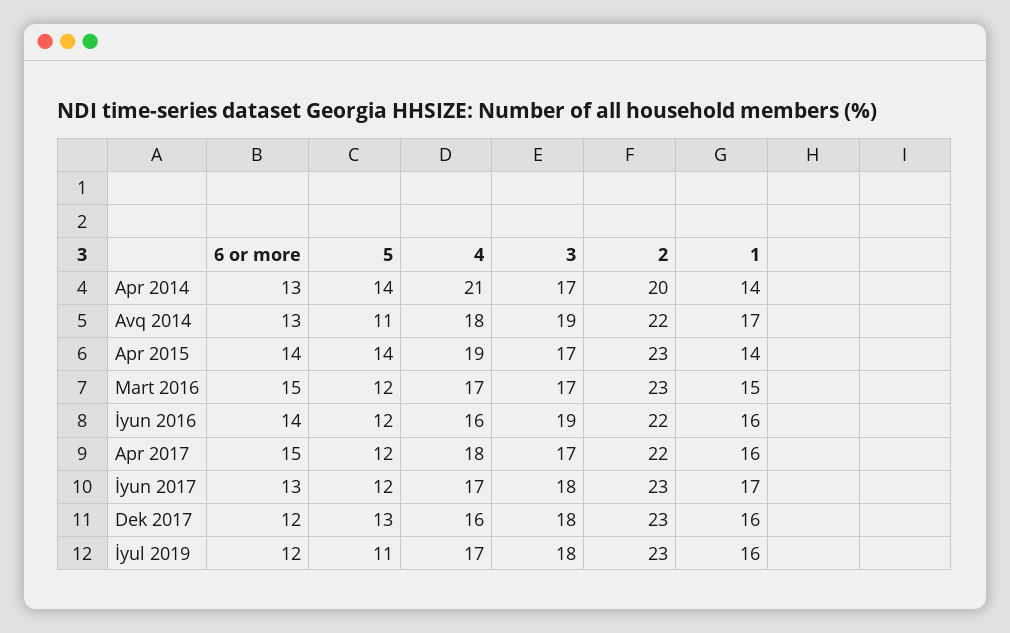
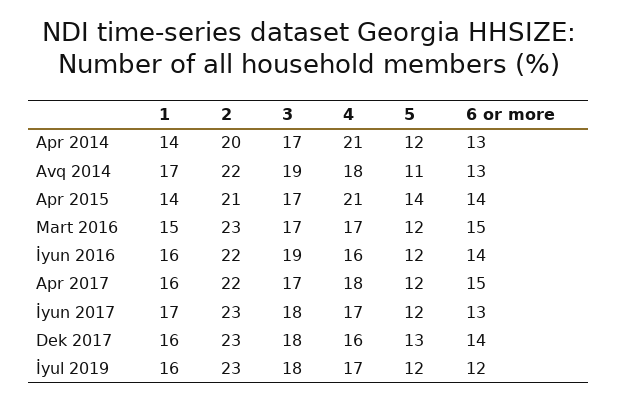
5, Apr 2014: 14 -> 12
4, Apr 2015: 19 -> 21
2, Apr 2015: 23 -> 21
6 or more, Dek 2017: 12 -> 14
5, İyul 2019: 11 -> 12

